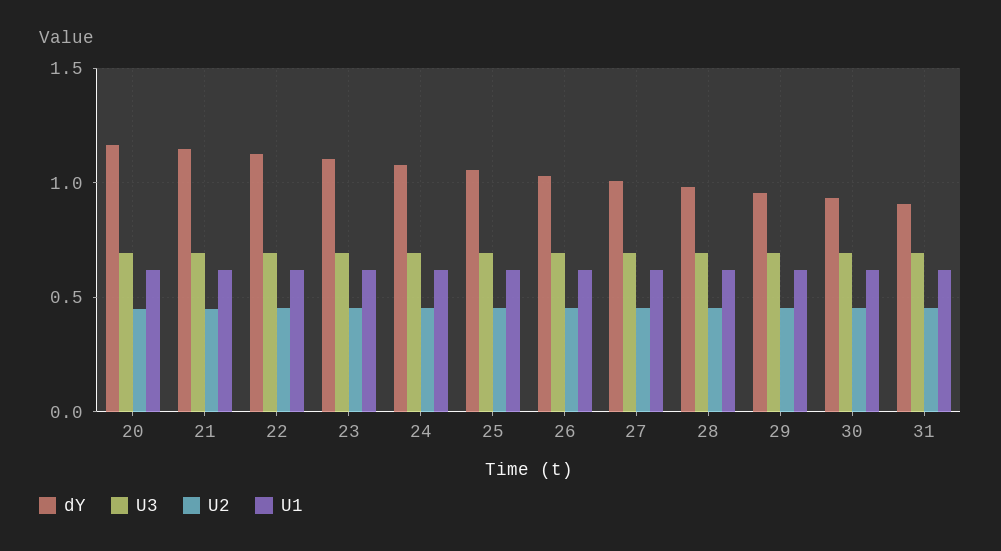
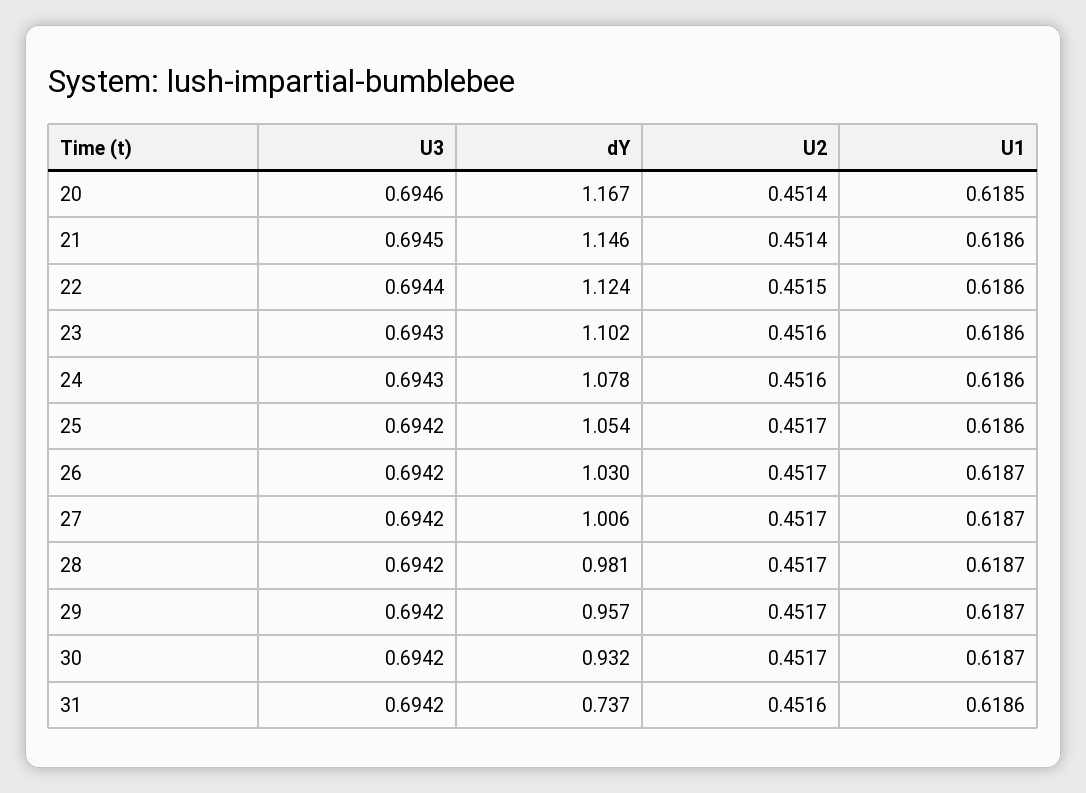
dY, 31: 0.9 -> 0.737

